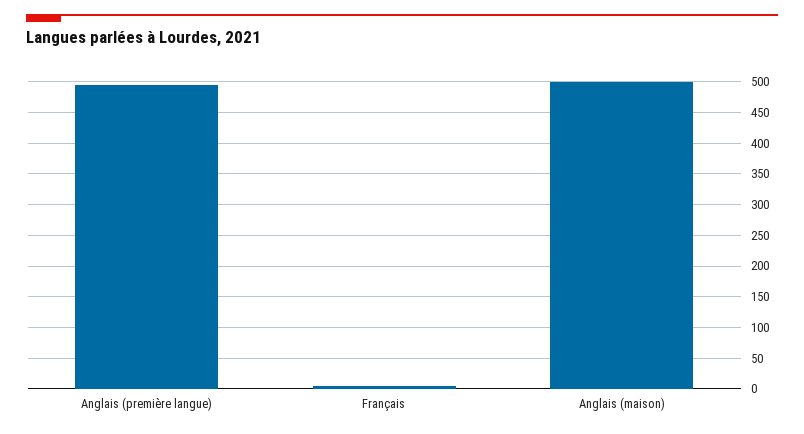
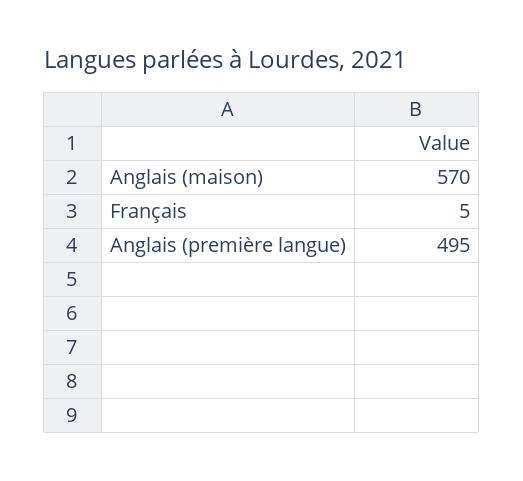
Anglais (maison): 500 -> 570

